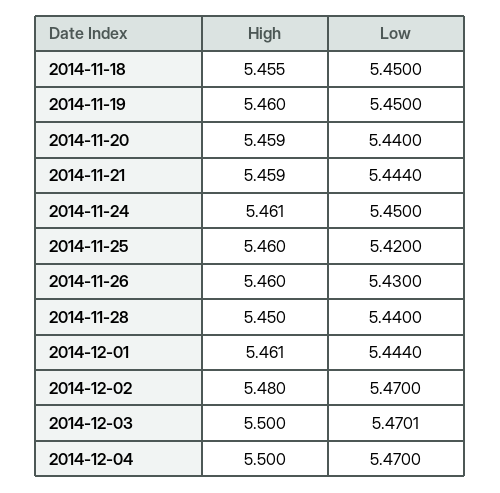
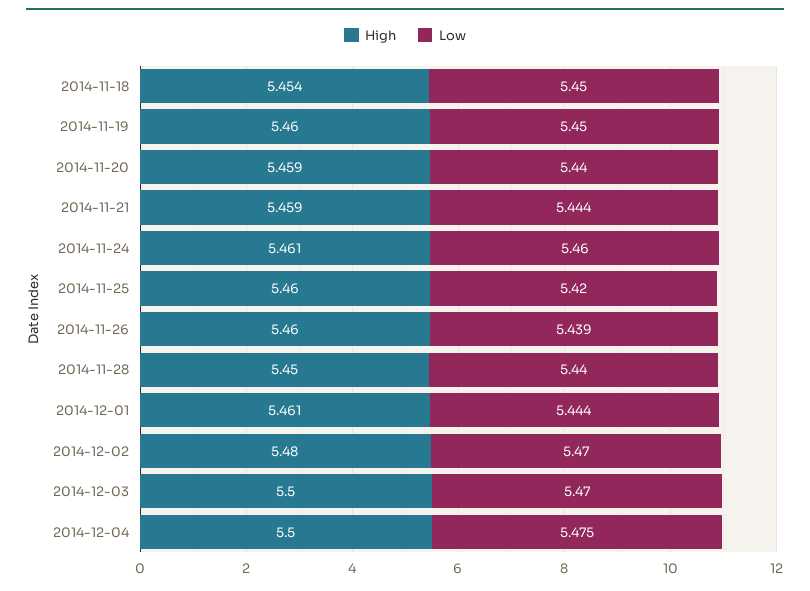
High, 2014-11-18: 5.455 -> 5.454
Low, 2014-11-24: 5.45 -> 5.46
Low, 2014-11-26: 5.43 -> 5.439
Low, 2014-12-04: 5.47 -> 5.475

